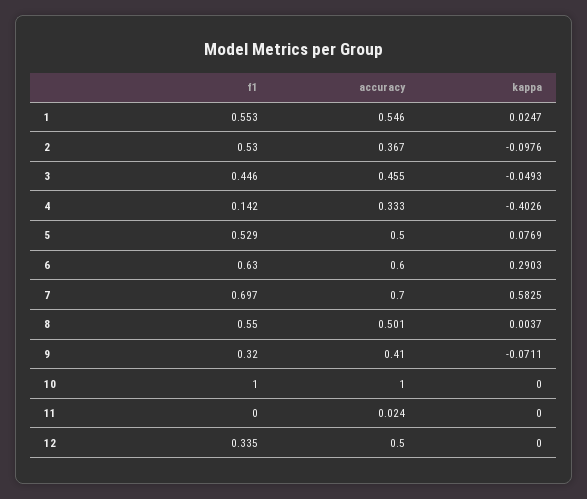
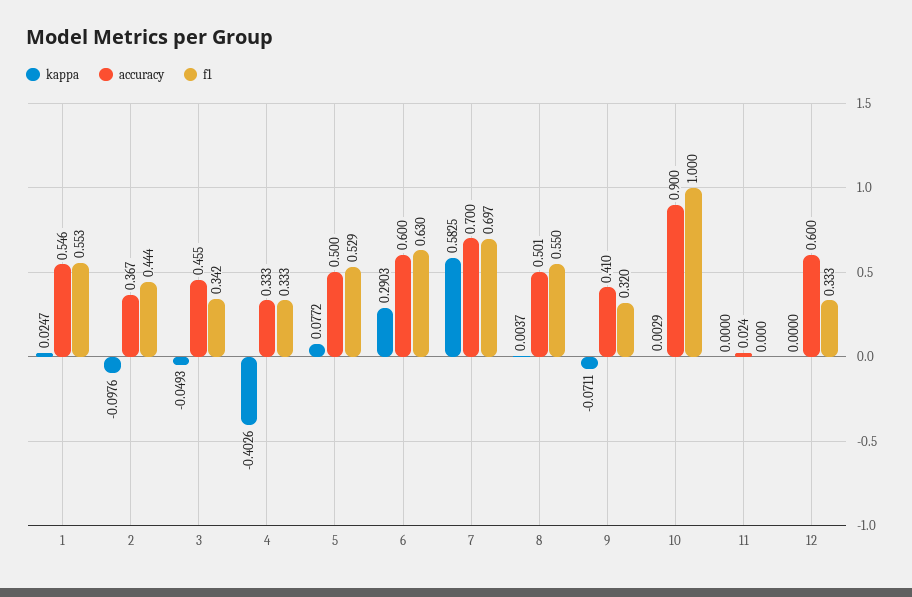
f1, 2: 0.53 -> 0.444
f1, 3: 0.446 -> 0.342
f1, 4: 0.142 -> 0.333
kappa, 5: 0.0769 -> 0.0772
accuracy, 10: 1 -> 0.9
kappa, 10: 0 -> 0.0029
f1, 12: 0.335 -> 0.333
accuracy, 12: 0.5 -> 0.6

